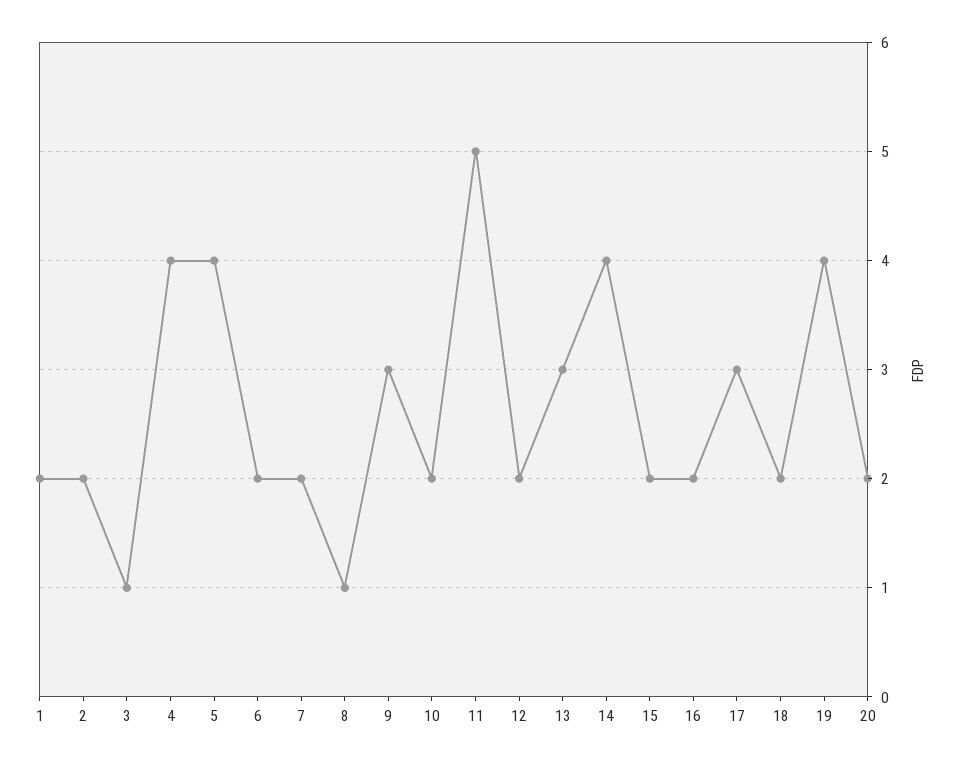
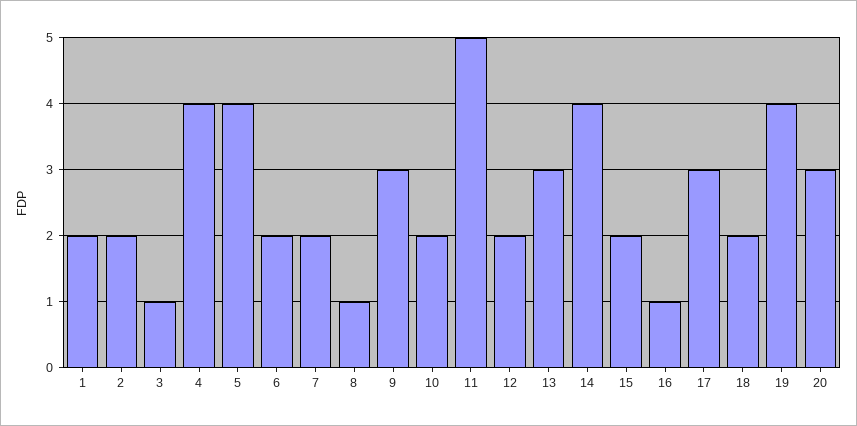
16: 2 -> 1
20: 2 -> 3

